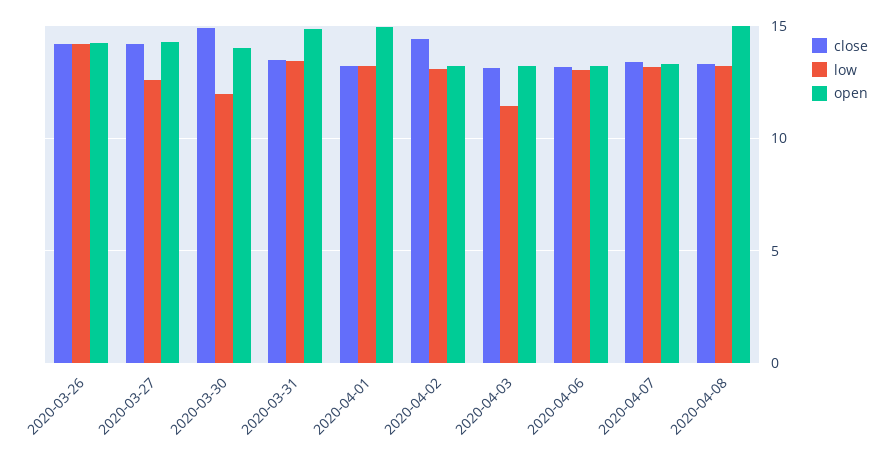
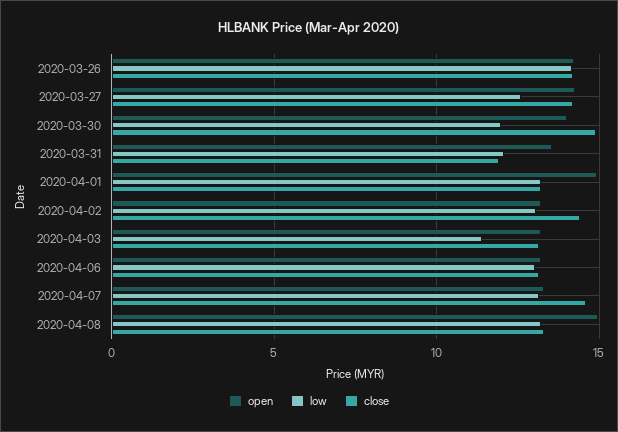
close, 2020-03-31: 13.5 -> 12
low, 2020-03-31: 13.5 -> 12
open, 2020-03-31: 15 -> 13.5
close, 2020-04-07: 13.5 -> 14.5

